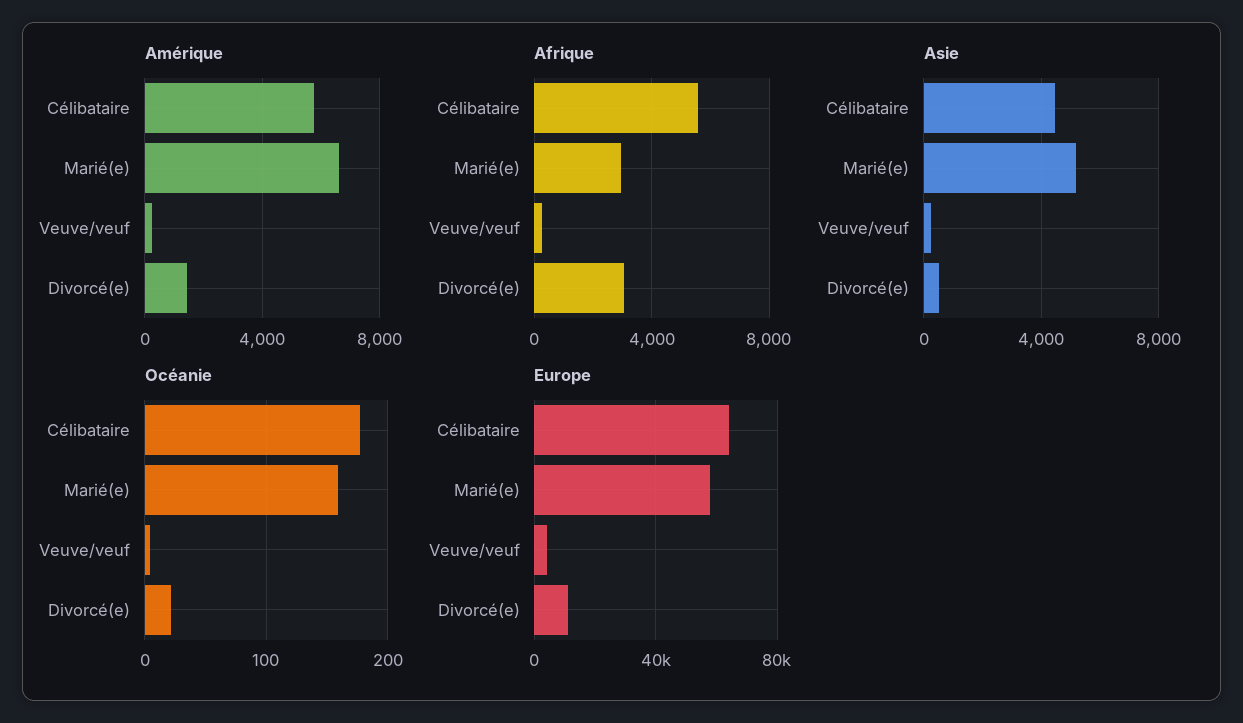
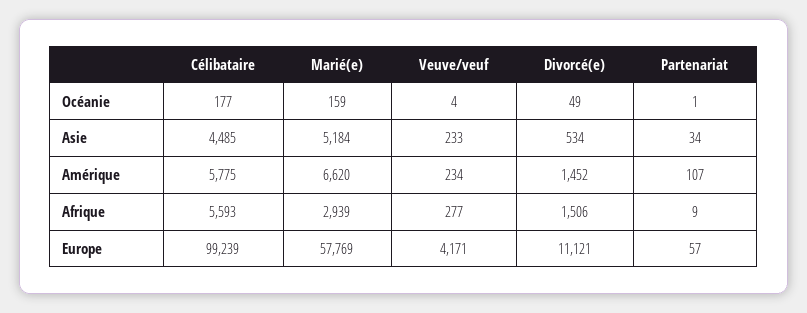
Afrique, Divorcé(e): 3000 -> 1506
Océanie, Divorcé(e): 20 -> 49
Europe, Célibataire: 65000 -> 99239
Océanie, Partenariat: none -> 1
Asie, Partenariat: none -> 34
Amérique, Partenariat: none -> 107
Afrique, Partenariat: none -> 9
Europe, Partenariat: none -> 57

